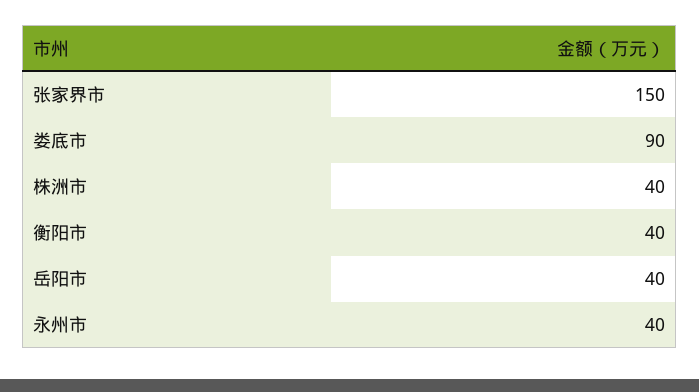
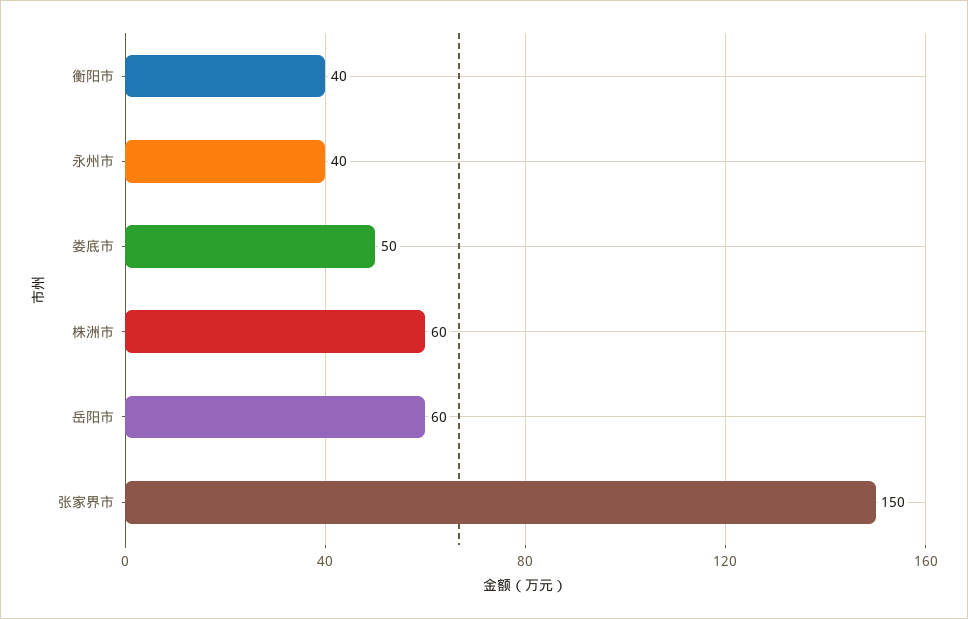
娄底市: 90 -> 50
株洲市: 40 -> 60
岳阳市: 40 -> 60

